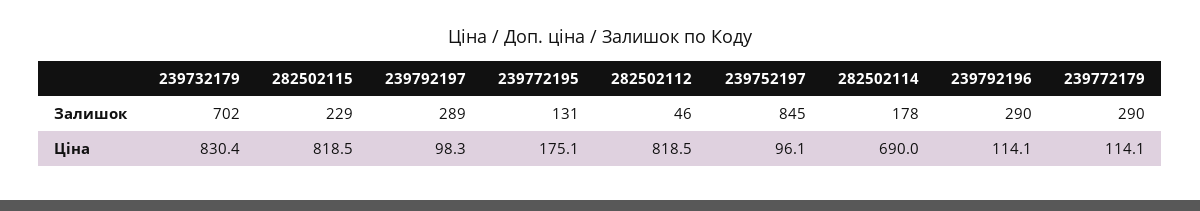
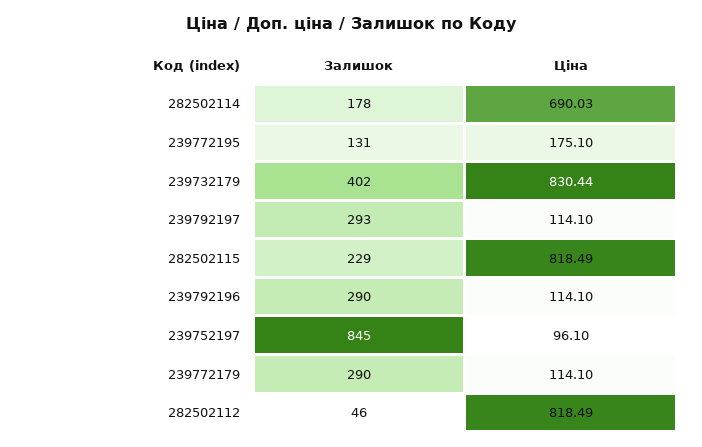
239732179, Залишок: 702 -> 402
239792197, Залишок: 289 -> 293
239792197, Ціна: 98.3 -> 114.1

